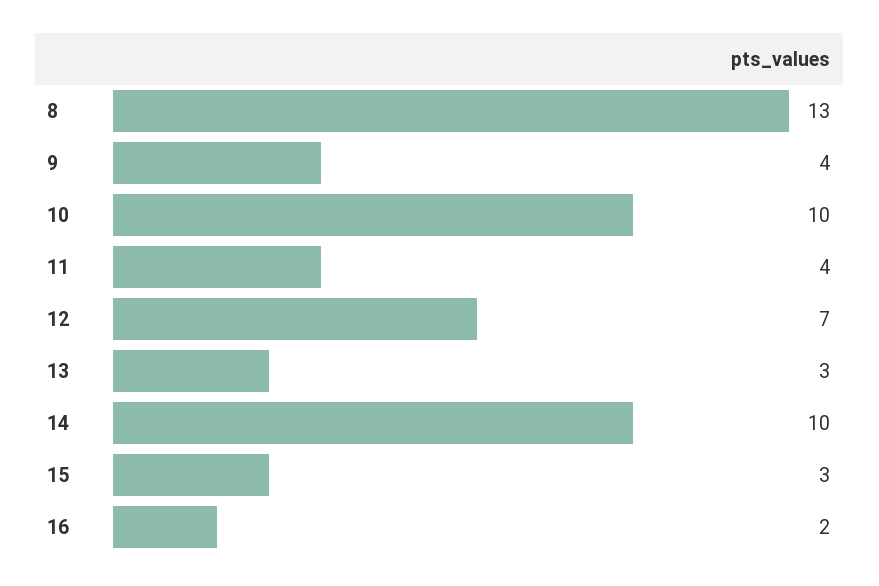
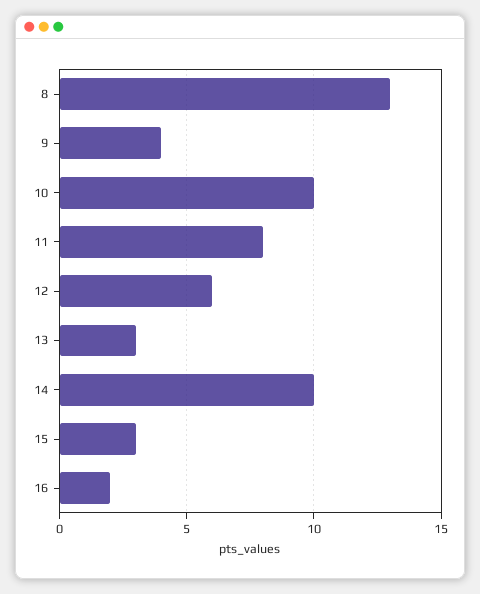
11: 4 -> 8
12: 7 -> 6

